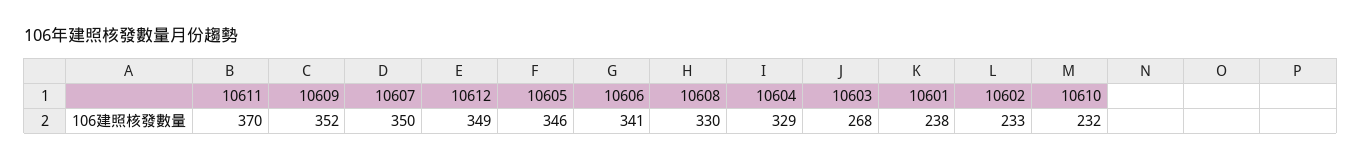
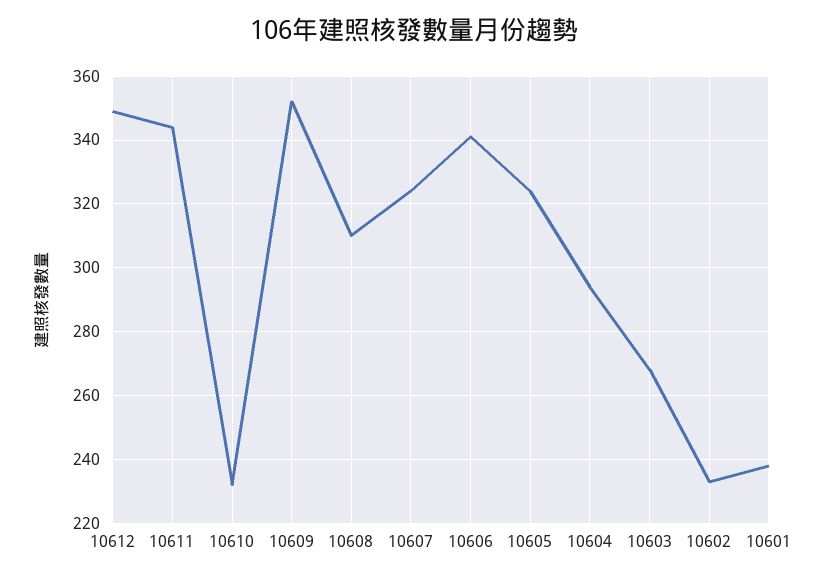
10611: 370 -> 345
10607: 350 -> 325
10605: 346 -> 325
10608: 330 -> 310
10604: 329 -> 295

